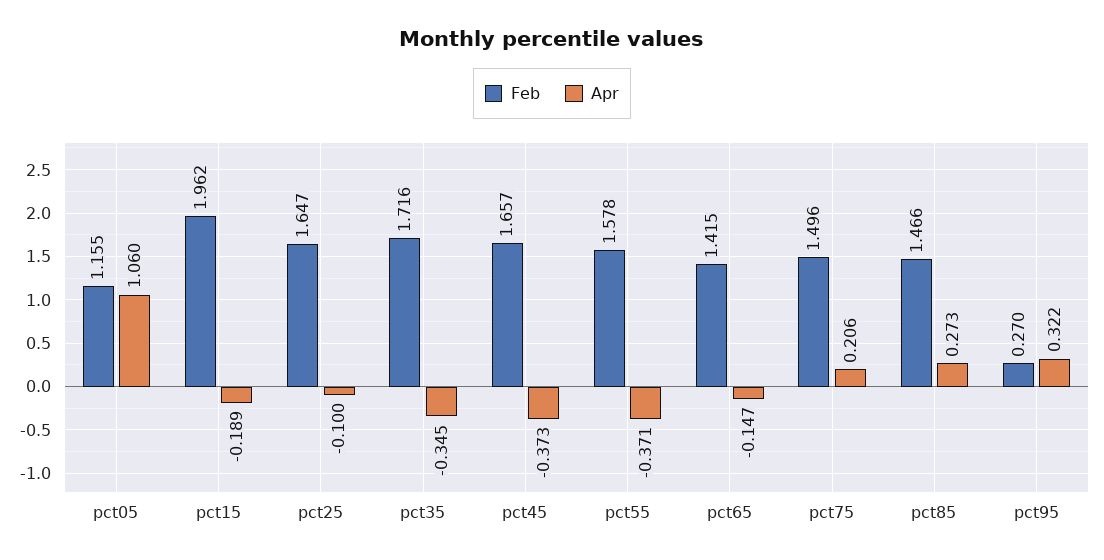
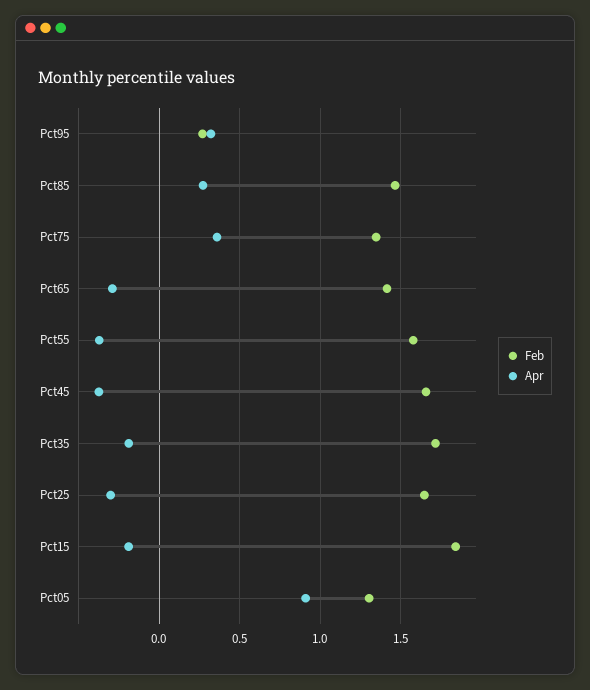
Feb, pct05: 1.155 -> 1.3
Apr, pct05: 1.06 -> 0.9
Feb, pct15: 1.962 -> 1.85
Apr, pct25: -0.1 -> -0.3
Apr, pct35: -0.345 -> -0.2
Apr, pct65: -0.147 -> -0.3
Feb, pct75: 1.496 -> 1.35
Apr, pct75: 0.206 -> 0.35

